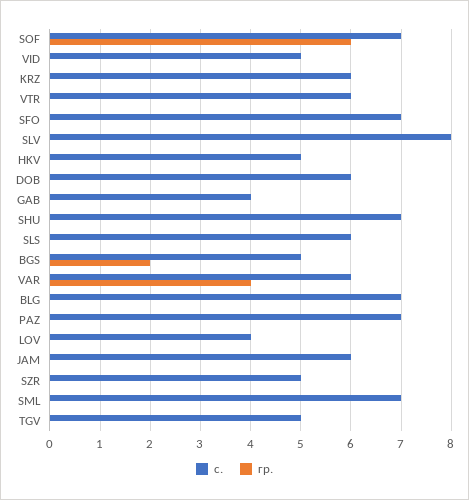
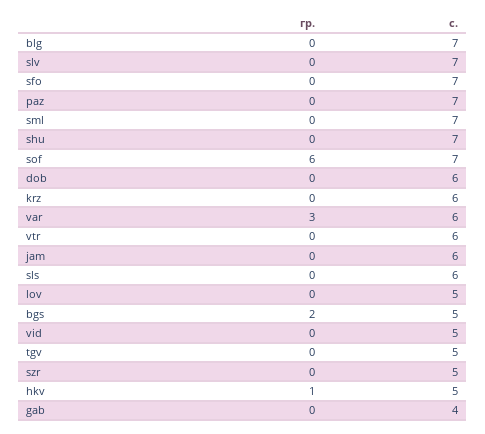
с., SLV: 8 -> 7
гр., HKV: 0 -> 1
гр., VAR: 4 -> 3
с., LOV: 4 -> 5

